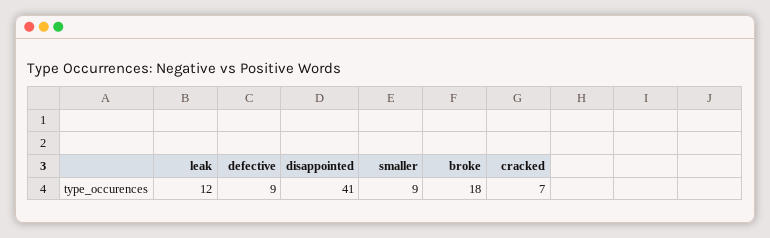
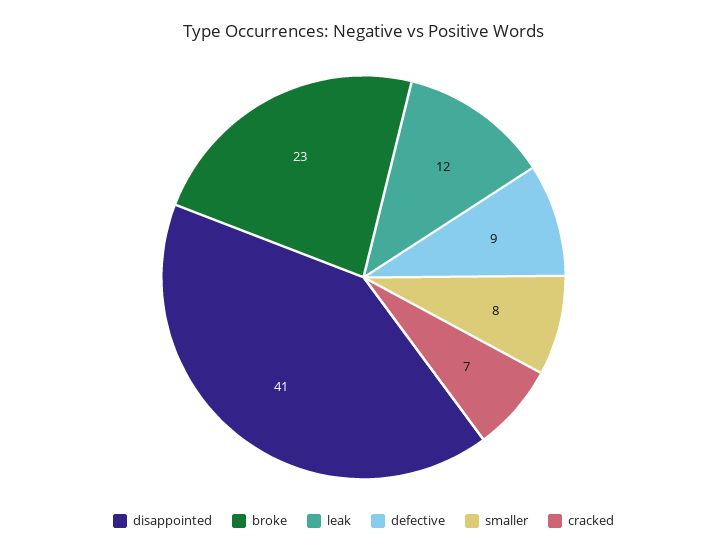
smaller: 9 -> 8
broke: 18 -> 23

